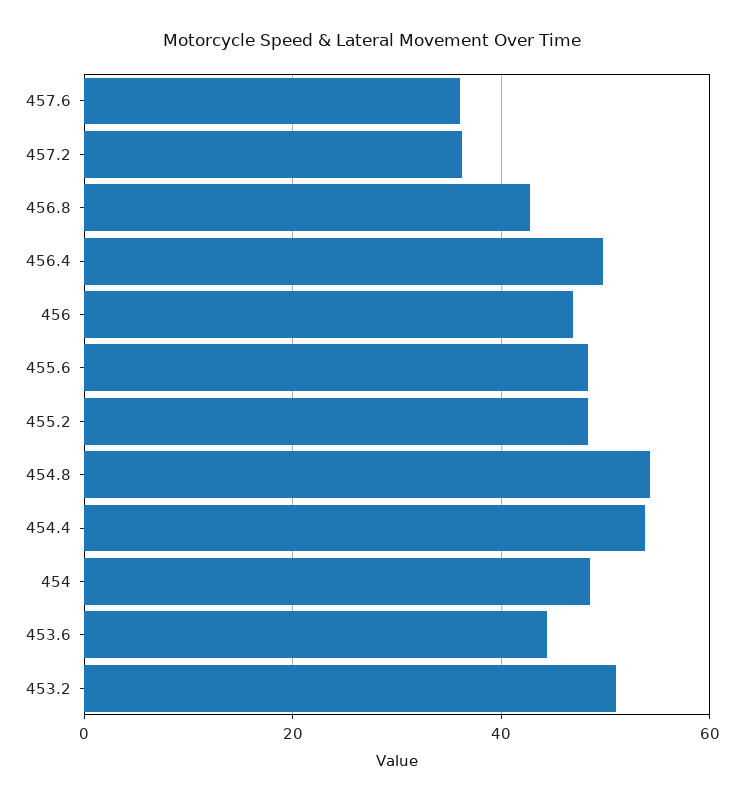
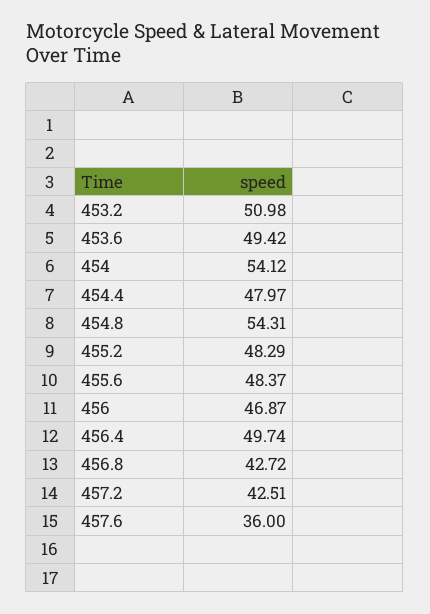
457.2: 36 -> 42.51
454.4: 54 -> 47.97
454: 48 -> 54.12
453.6: 44 -> 49.42

